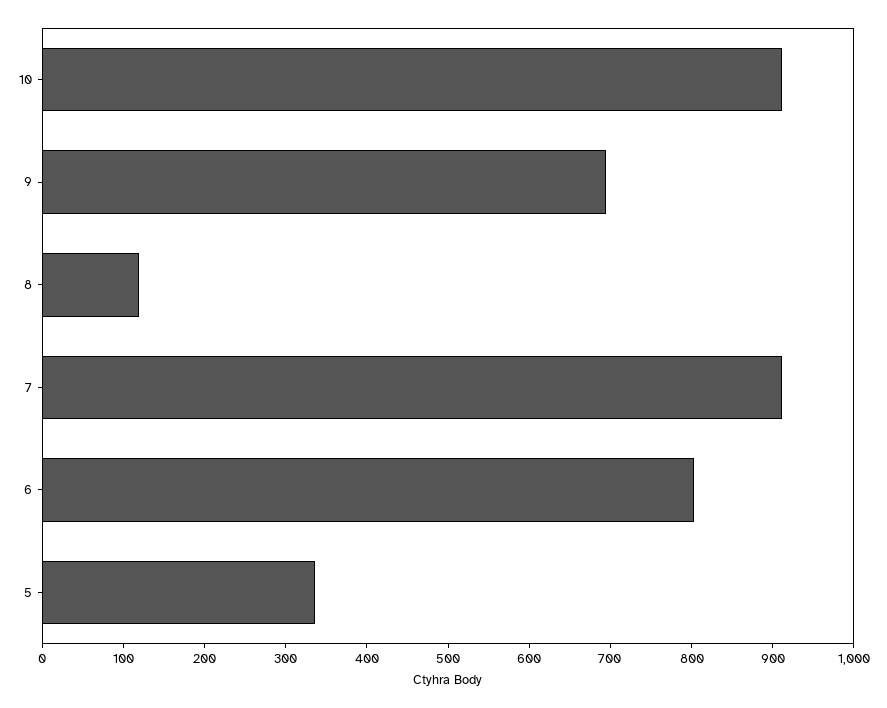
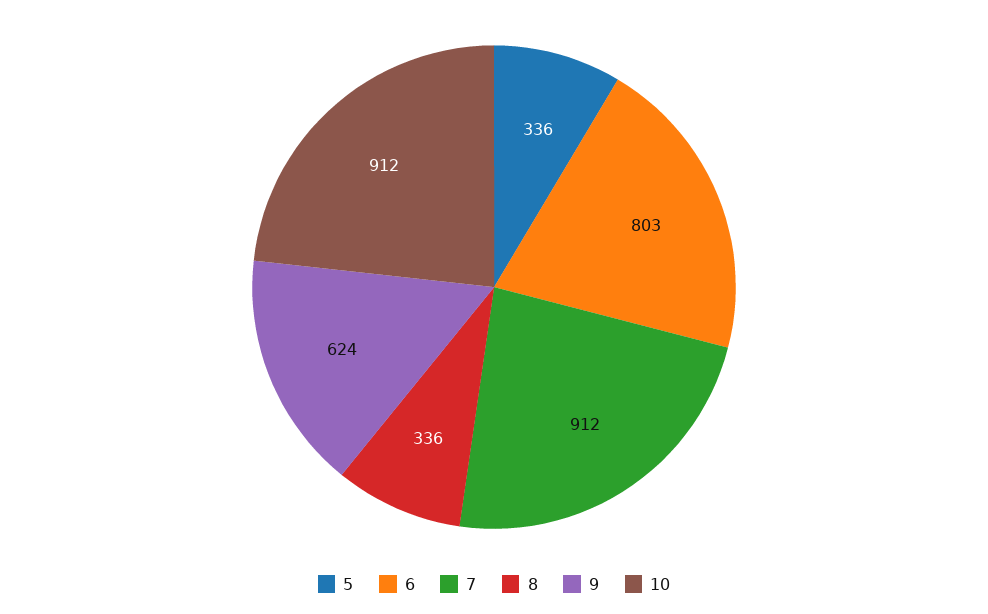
9: 700 -> 624
8: 120 -> 336

